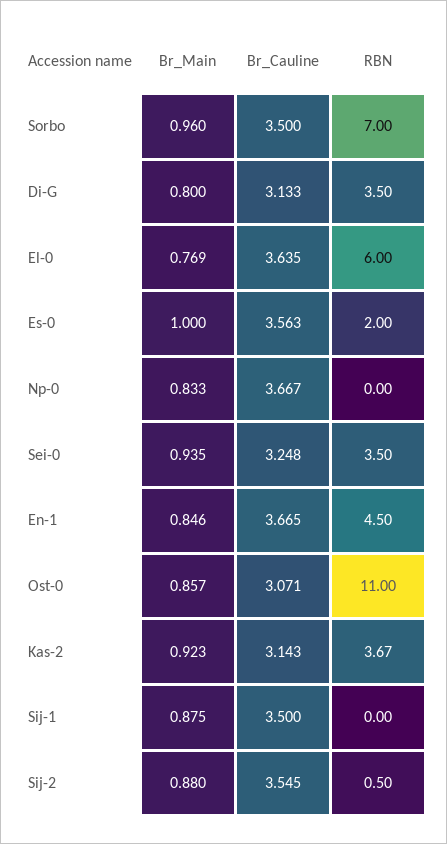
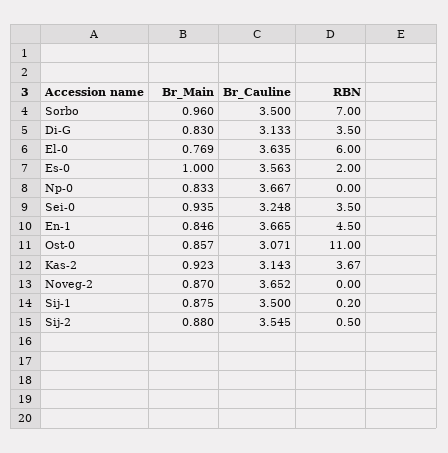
Br_Main, Di-G: 0.8 -> 0.83
RBN, Sij-1: 0 -> 0.2
Br_Main, Noveg-2: none -> 0.87
Br_Cauline, Noveg-2: none -> 3.652
RBN, Noveg-2: none -> 0

